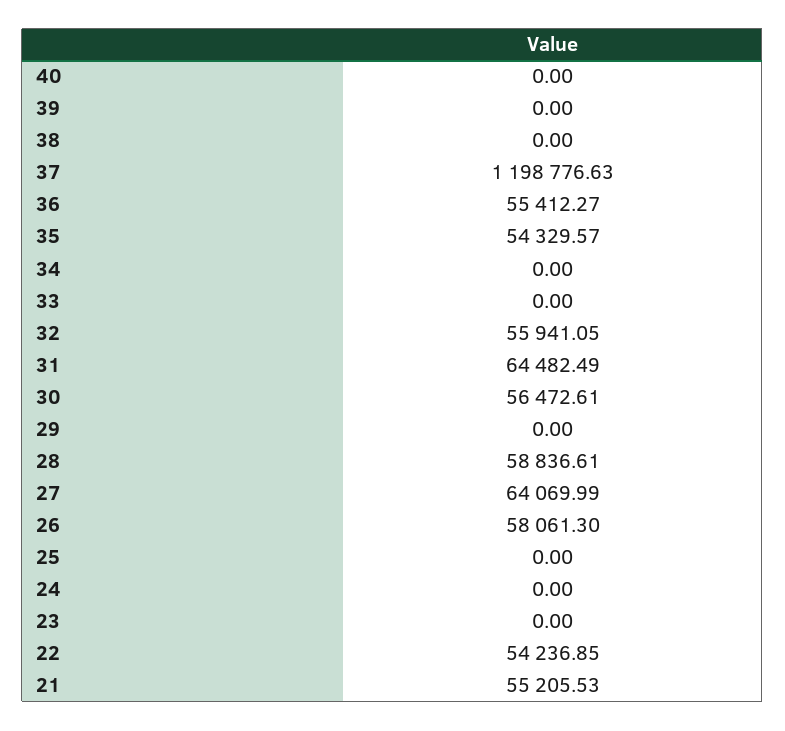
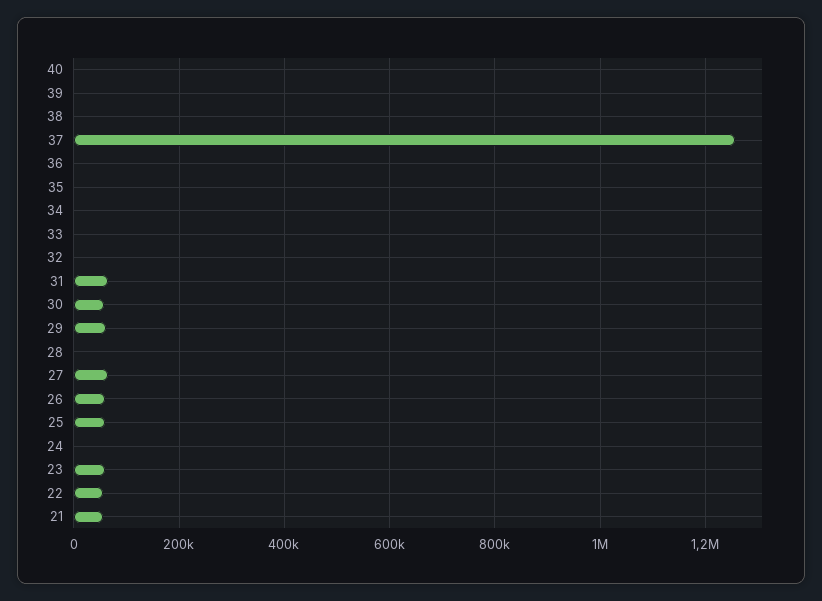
37: 1198776.63 -> 1260000
36: 55412.27 -> 0
35: 54329.57 -> 0
32: 55941.05 -> 0
29: 0 -> 60000
28: 58836.61 -> 0
25: 0 -> 60000
23: 0 -> 60000

